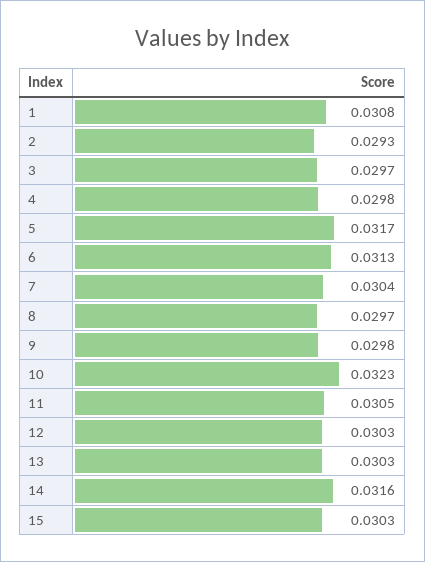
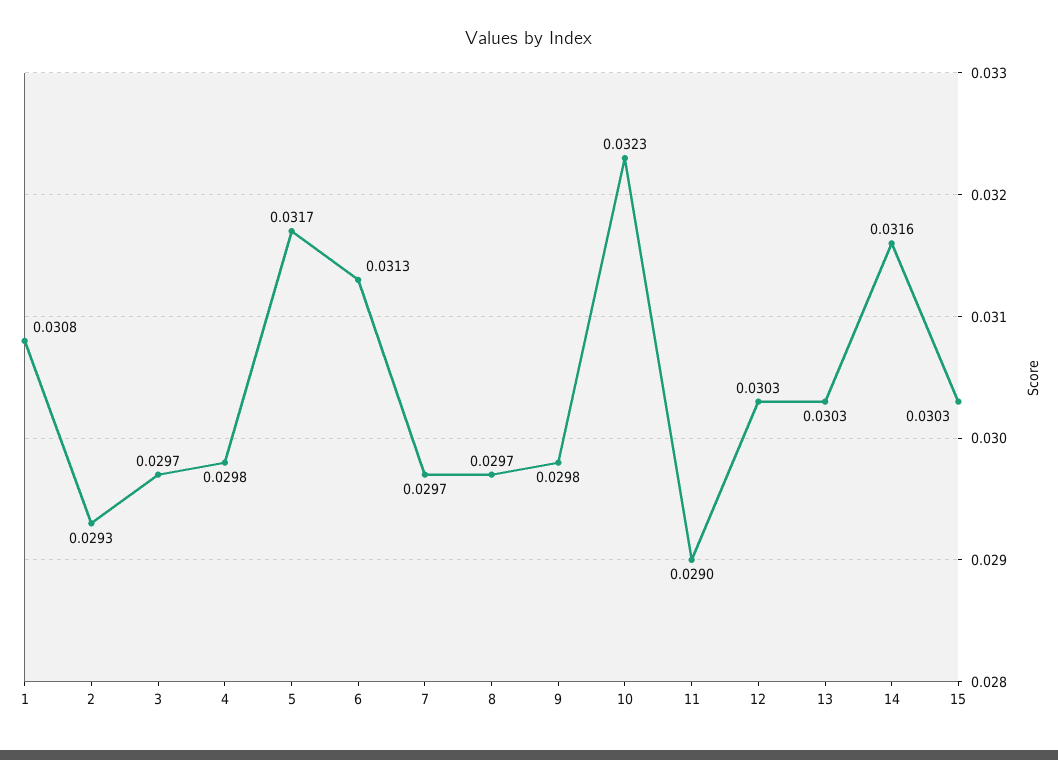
7: 0.0304 -> 0.0297
11: 0.0305 -> 0.029

